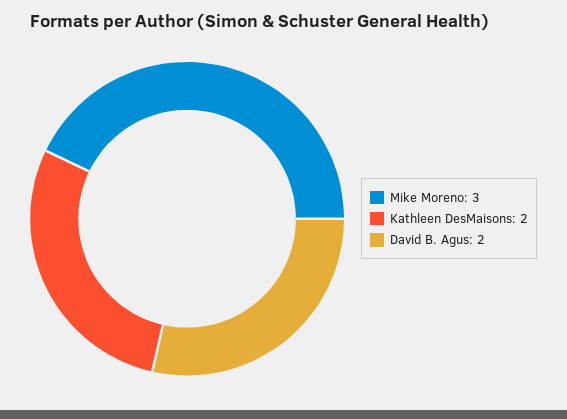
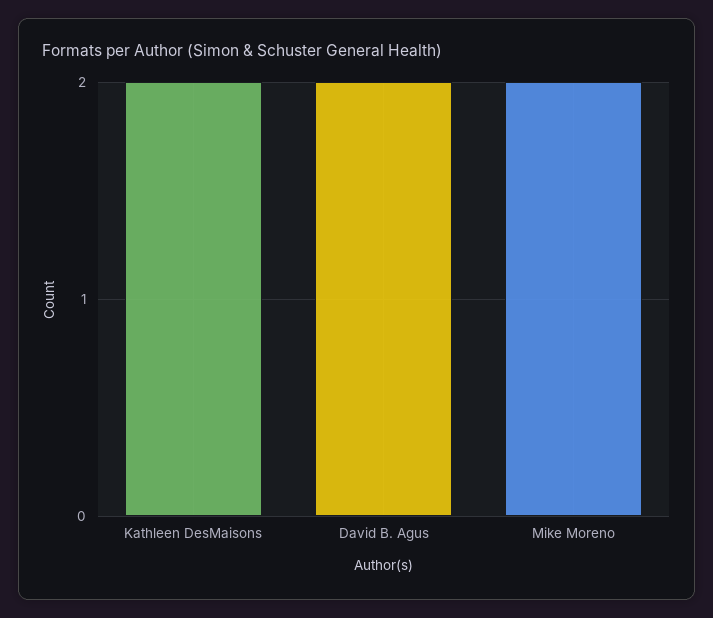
Mike Moreno: 3 -> 2

